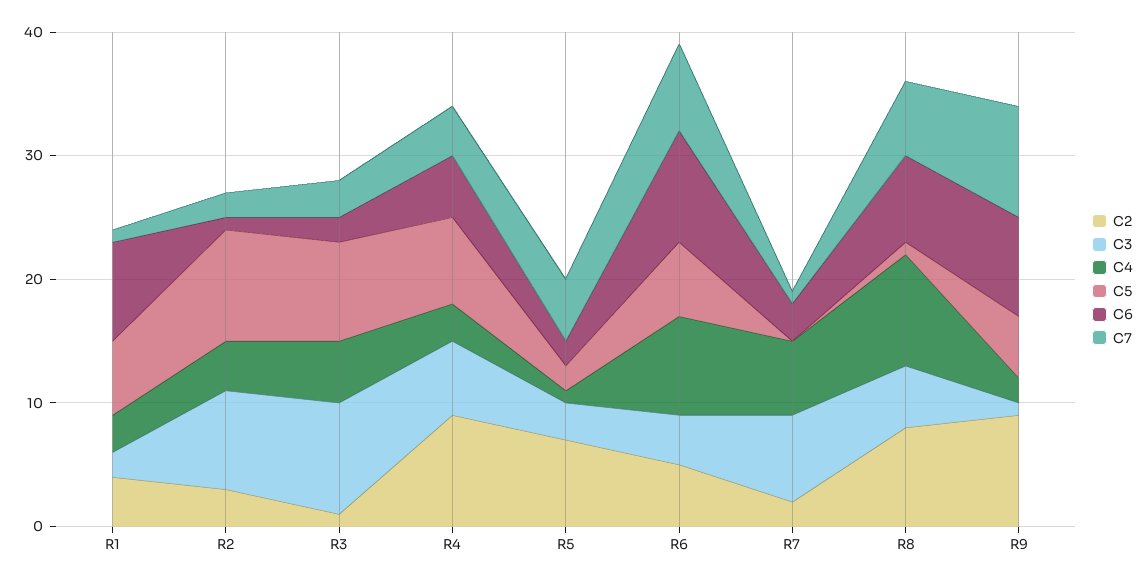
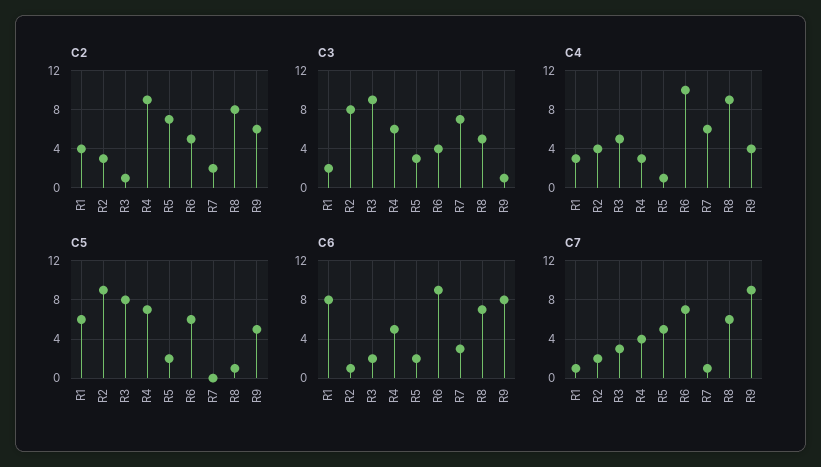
C4, R6: 8 -> 10
C2, R9: 9 -> 6
C4, R9: 2 -> 4

